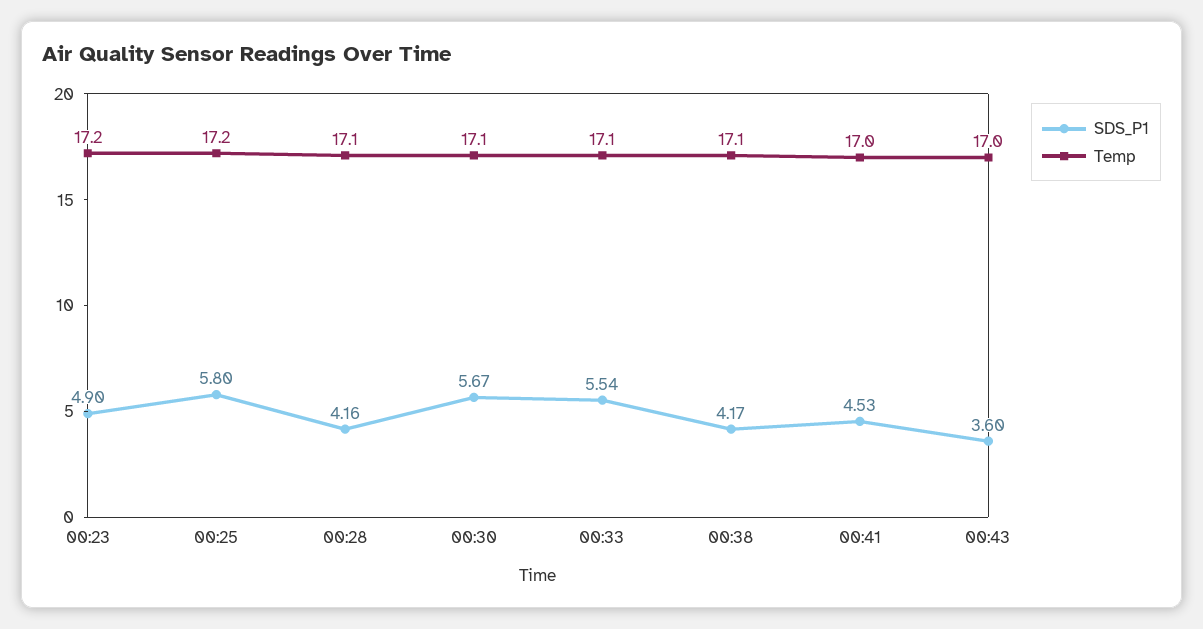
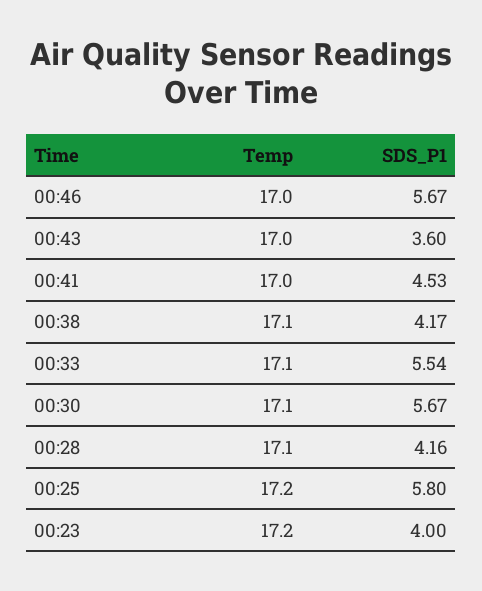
SDS_P1, 00:23: 4.9 -> 4
Temp, 00:46: none -> 17
SDS_P1, 00:46: none -> 5.67

